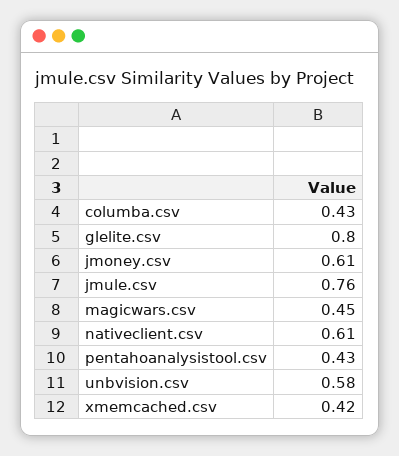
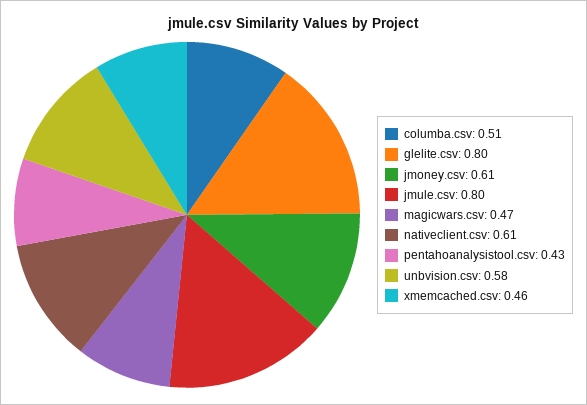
columba.csv: 0.43 -> 0.51
jmule.csv: 0.76 -> 0.8
magicwars.csv: 0.45 -> 0.47
xmemcached.csv: 0.42 -> 0.46

